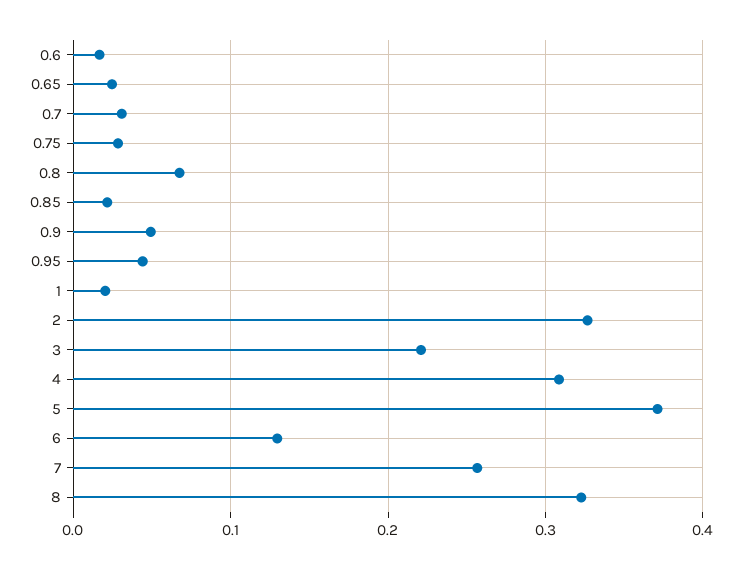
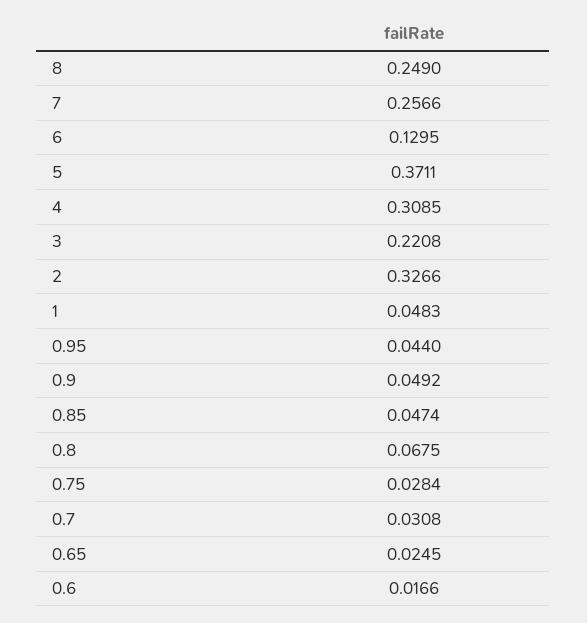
0.85: 0.02 -> 0.0474
1: 0.02 -> 0.0483
8: 0.32 -> 0.249

